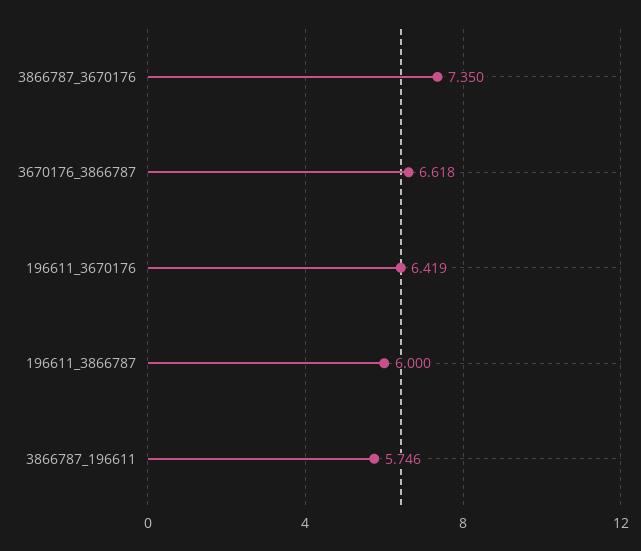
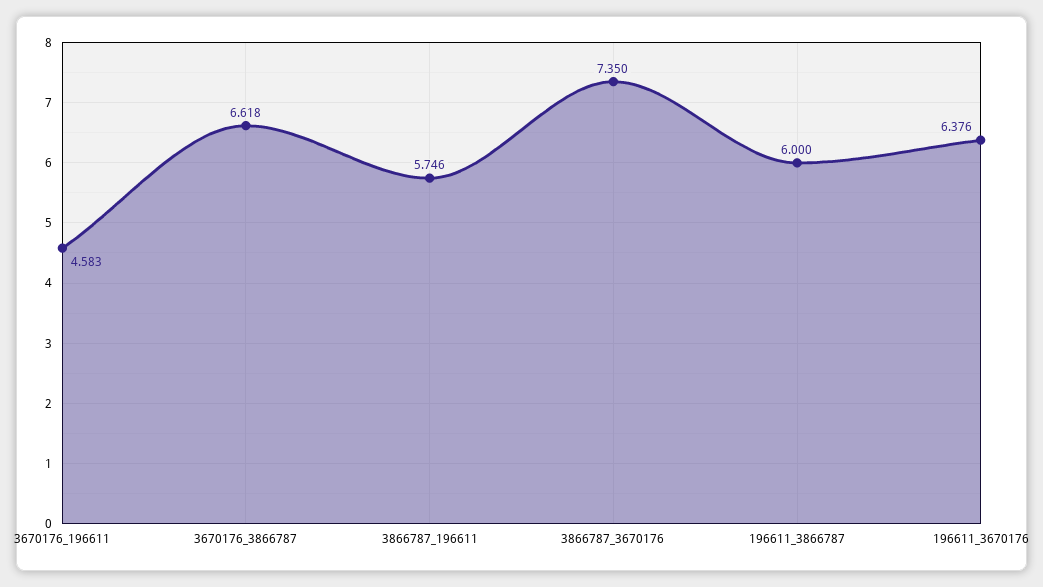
196611_3670176: 6.419 -> 6.376
3670176_196611: none -> 4.583

